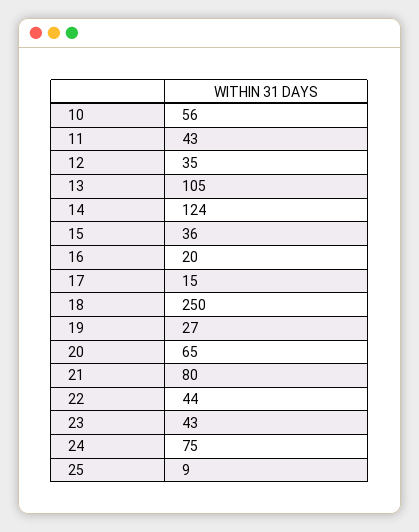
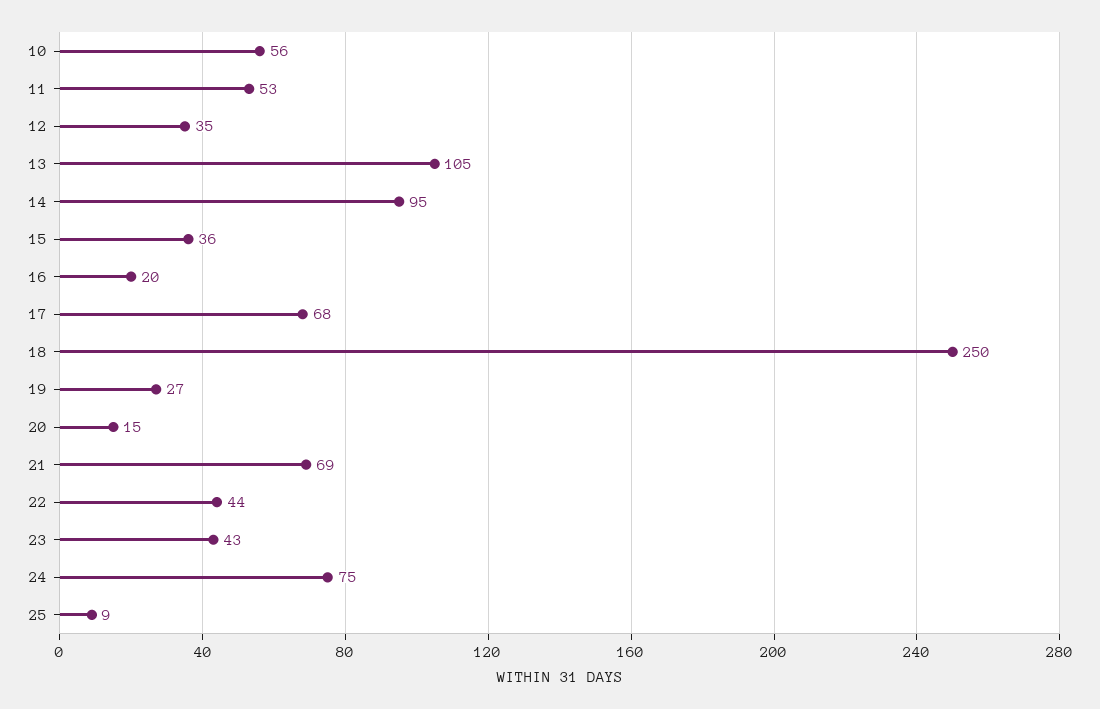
11: 43 -> 53
14: 124 -> 95
17: 15 -> 68
20: 65 -> 15
21: 80 -> 69

